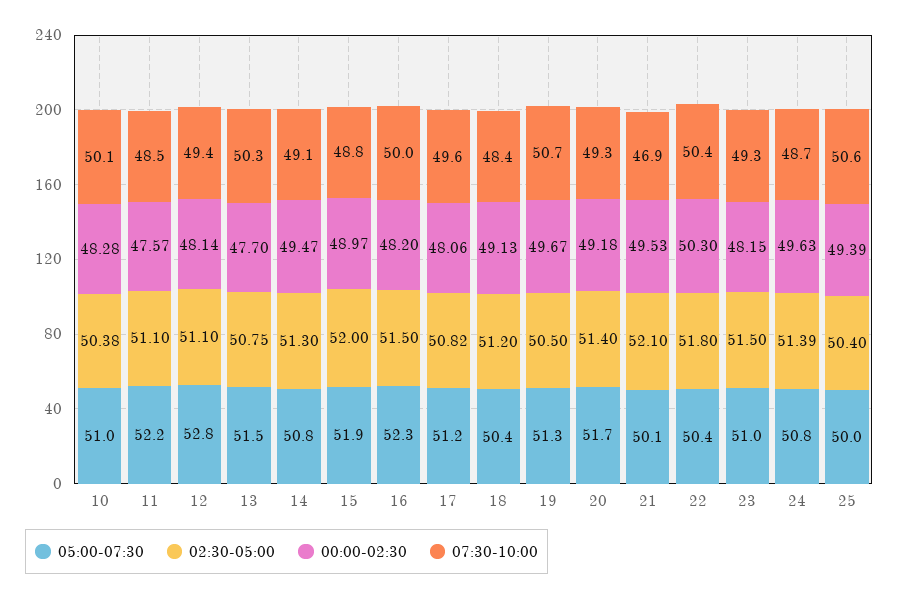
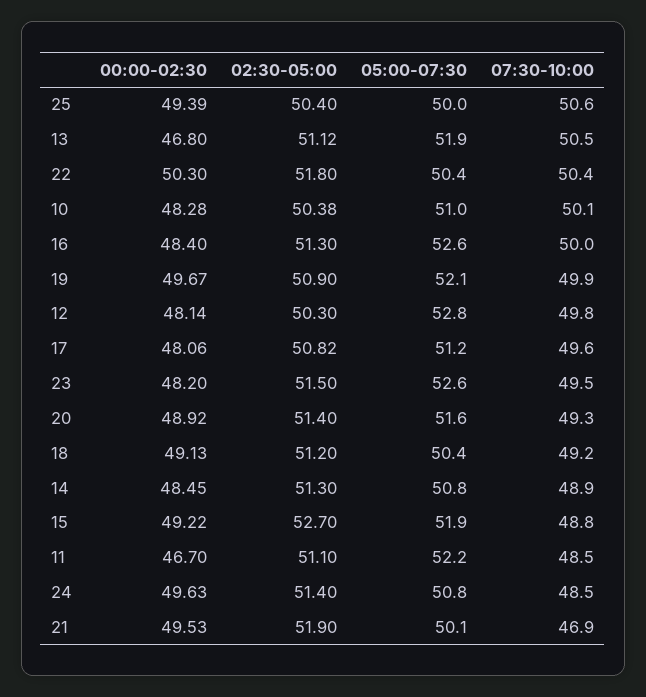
00:00-02:30, 11: 47.57 -> 46.7
02:30-05:00, 12: 51.1 -> 50.3
07:30-10:00, 12: 49.4 -> 49.8
05:00-07:30, 13: 51.5 -> 51.9
02:30-05:00, 13: 50.75 -> 51.12
00:00-02:30, 13: 47.7 -> 46.8
07:30-10:00, 13: 50.3 -> 50.5
00:00-02:30, 14: 49.47 -> 48.45
07:30-10:00, 14: 49.1 -> 48.9
02:30-05:00, 15: 52 -> 52.7
00:00-02:30, 15: 48.97 -> 49.22
05:00-07:30, 16: 52.3 -> 52.6
02:30-05:00, 16: 51.5 -> 51.3
00:00-02:30, 16: 48.2 -> 48.4
07:30-10:00, 18: 48.4 -> 49.2
05:00-07:30, 19: 51.3 -> 52.1
02:30-05:00, 19: 50.5 -> 50.9
07:30-10:00, 19: 50.7 -> 49.9
05:00-07:30, 20: 51.7 -> 51.6
00:00-02:30, 20: 49.18 -> 48.92
02:30-05:00, 21: 52.1 -> 51.9
05:00-07:30, 23: 51 -> 52.6
00:00-02:30, 23: 48.15 -> 48.2
07:30-10:00, 23: 49.3 -> 49.5
02:30-05:00, 24: 51.39 -> 51.4
07:30-10:00, 24: 48.7 -> 48.5

